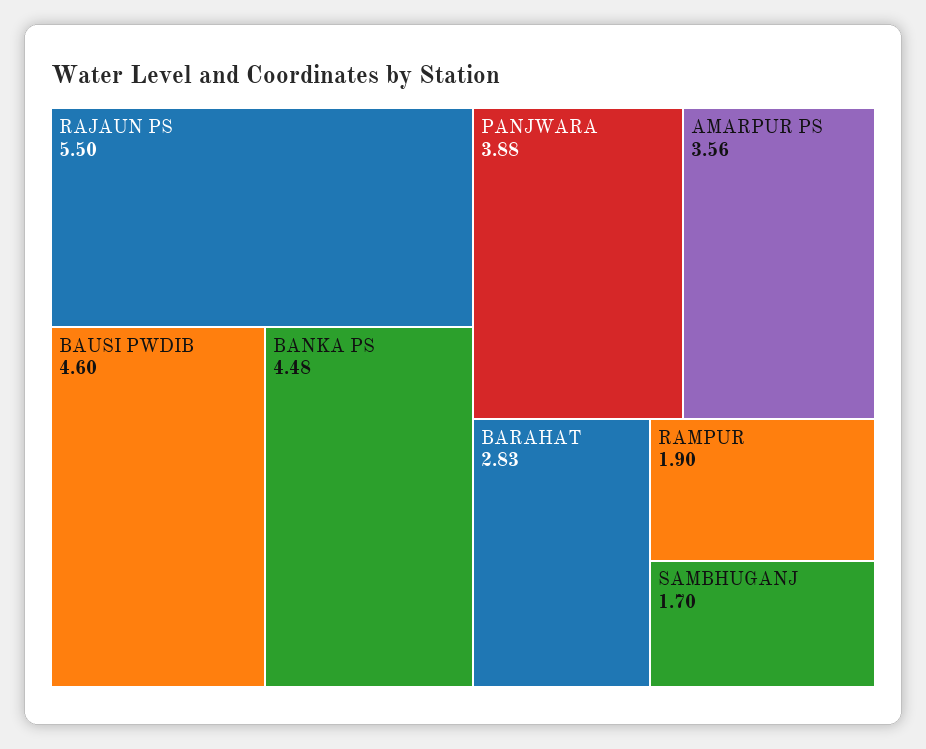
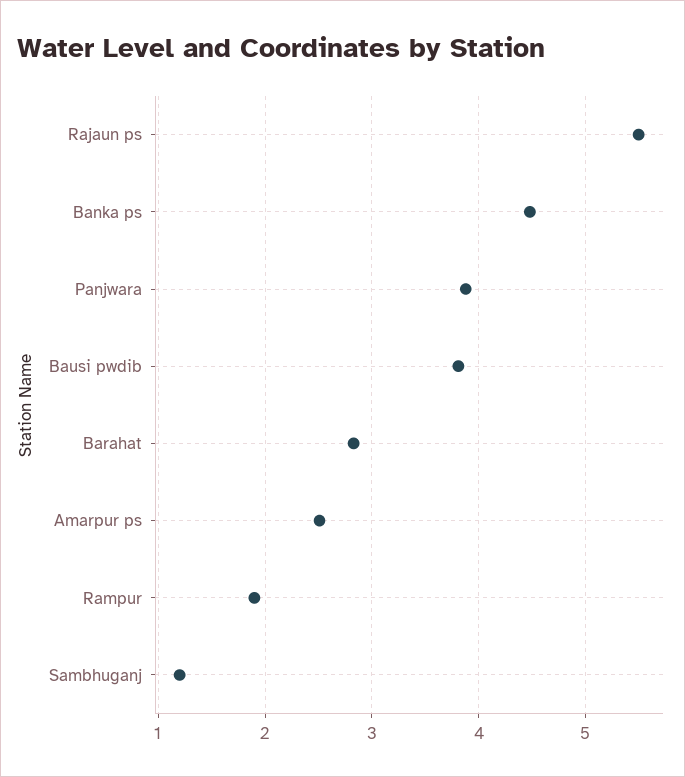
BAUSI PWDIB: 4.6 -> 3.8
AMARPUR PS: 3.56 -> 2.5
SAMBHUGANJ: 1.7 -> 1.2

